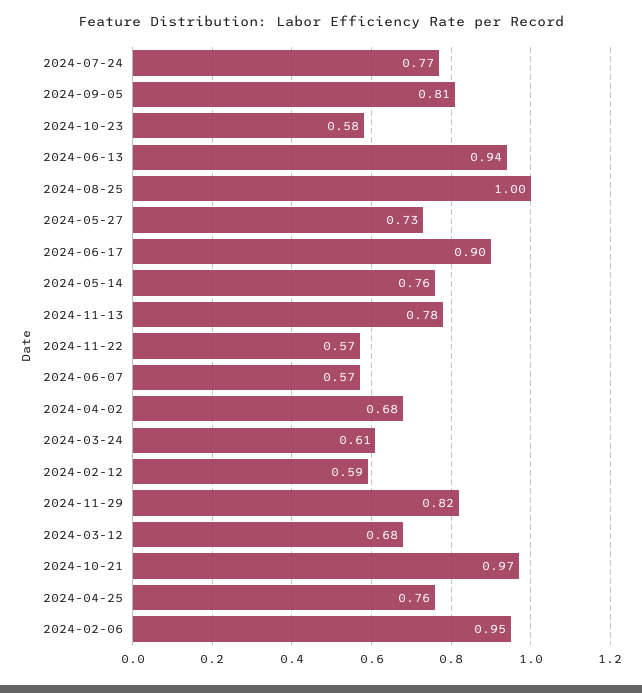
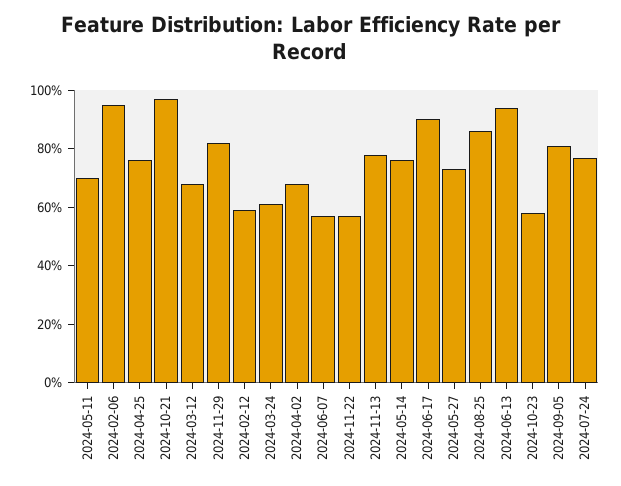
2024-08-25: 1 -> 0.85
2024-05-11: none -> 0.7

